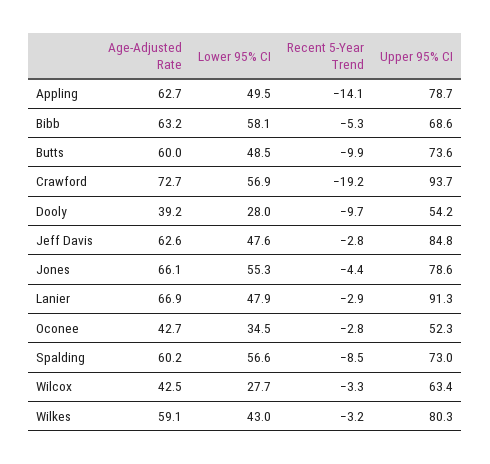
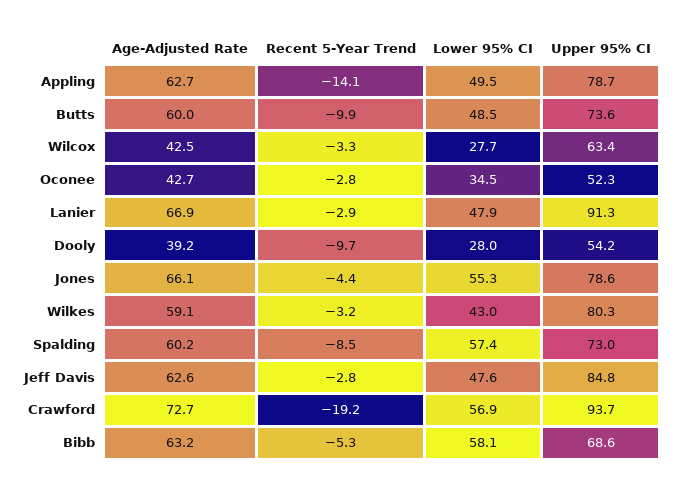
Lower 95% CI, Spalding: 56.6 -> 57.4

